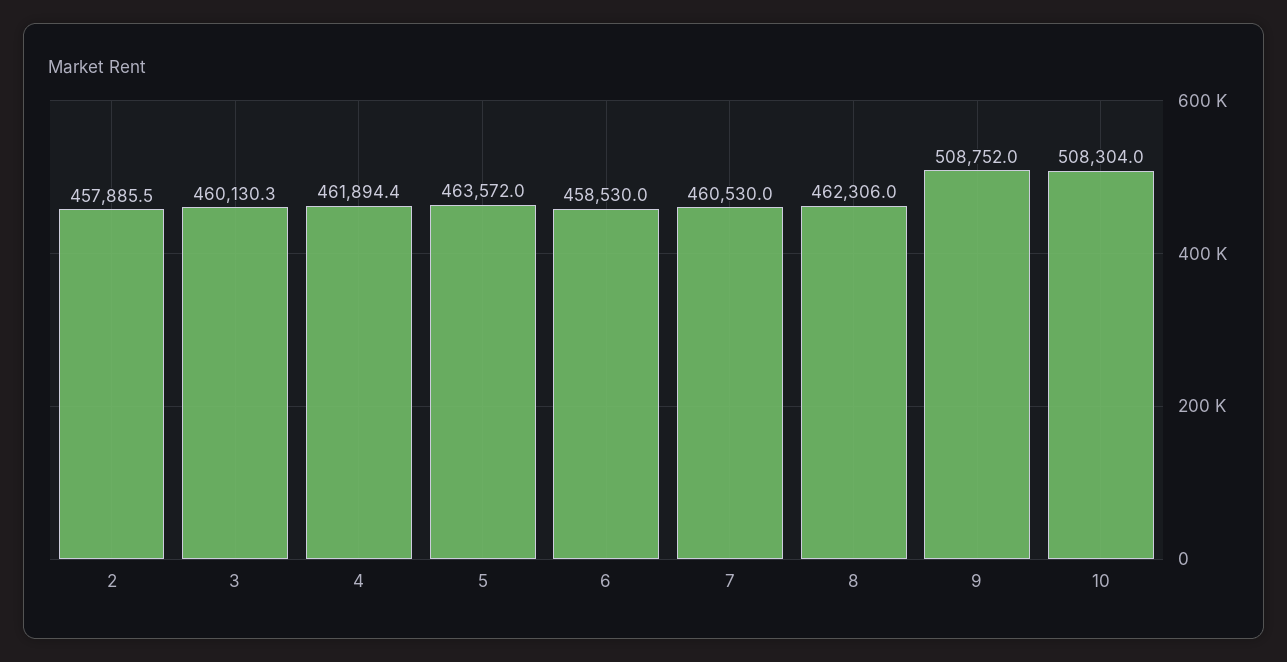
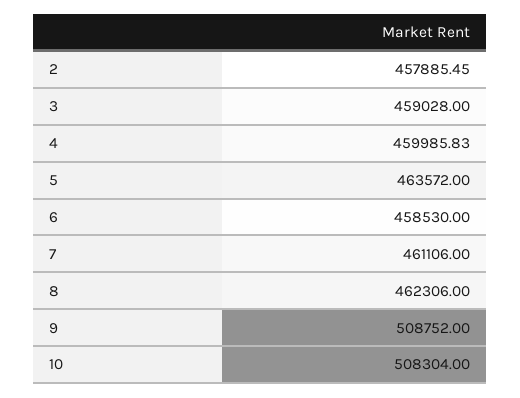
3: 460130.3 -> 459028
4: 461894.4 -> 459985.83
7: 460530 -> 461106

